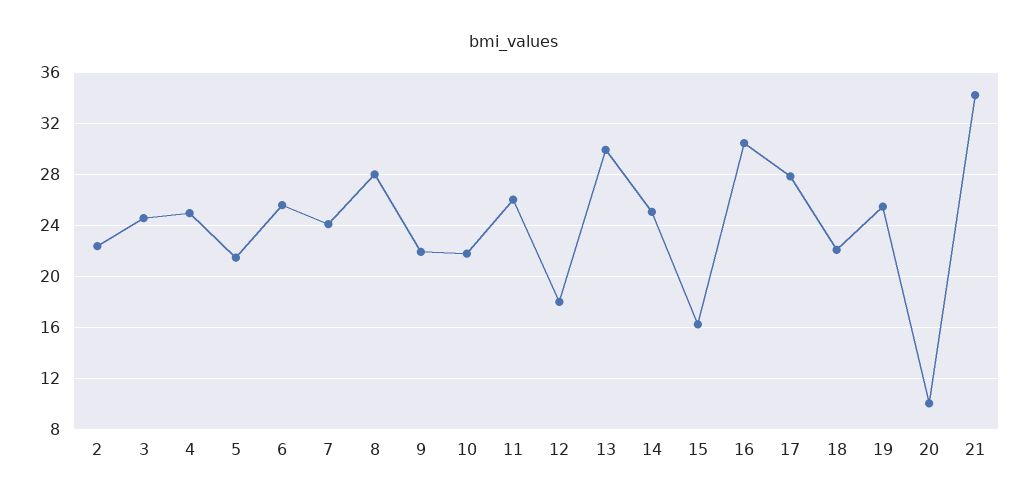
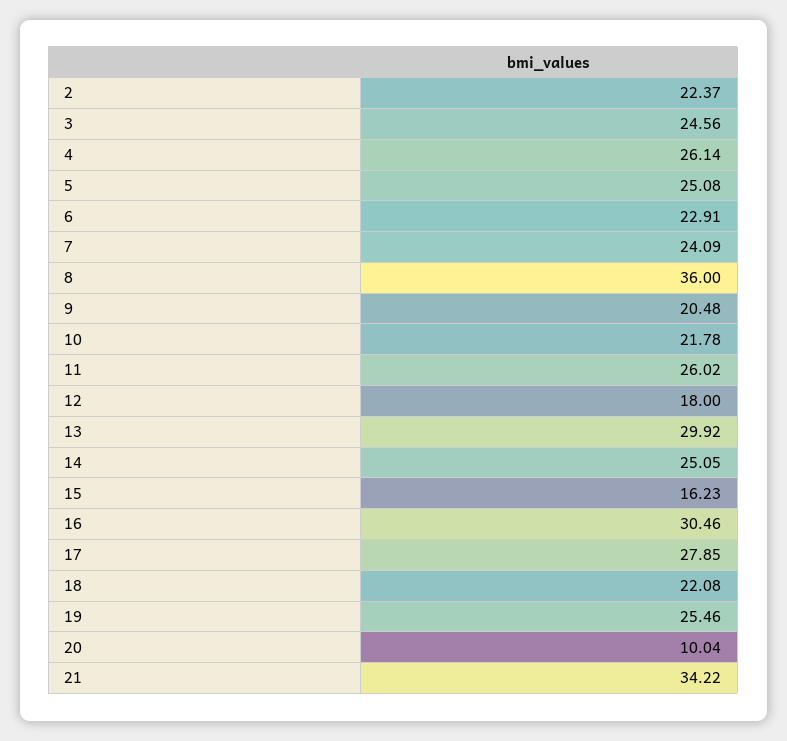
4: 25 -> 26.14
5: 21.5 -> 25.08
6: 25.5 -> 22.91
8: 28 -> 36
9: 22 -> 20.48

